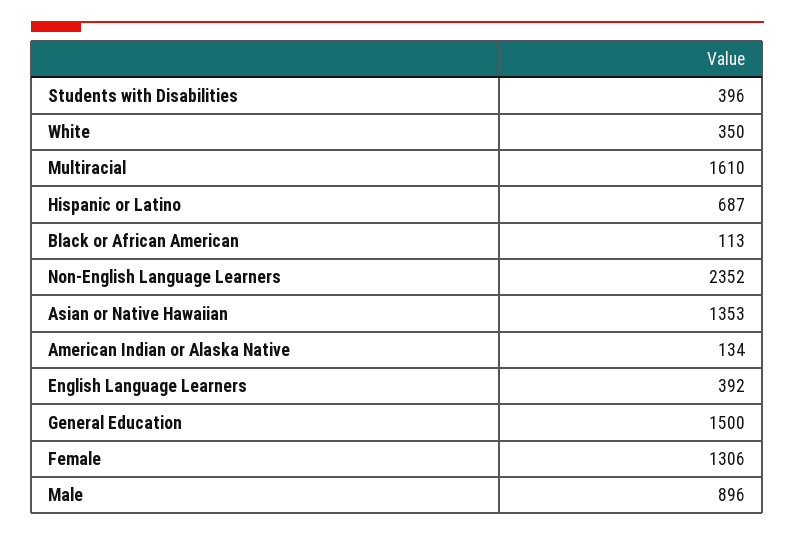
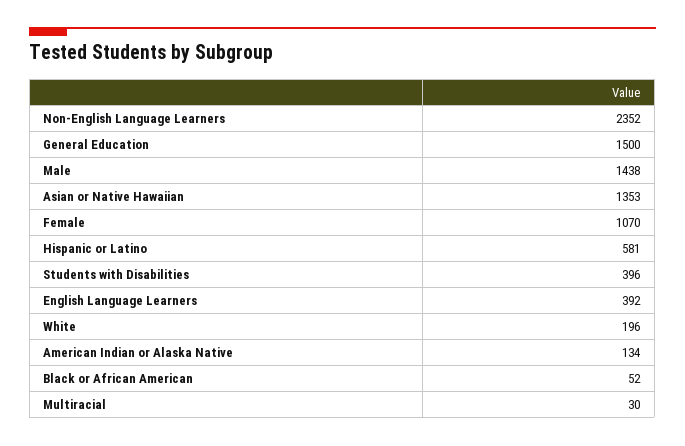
White: 350 -> 196
Multiracial: 1610 -> 30
Hispanic or Latino: 687 -> 581
Black or African American: 113 -> 52
Female: 1306 -> 1070
Male: 896 -> 1438

